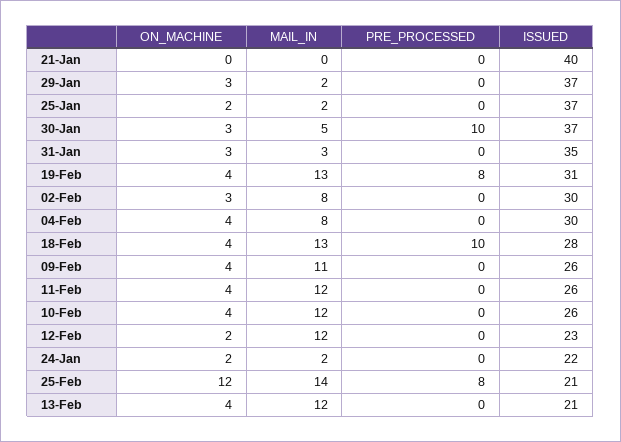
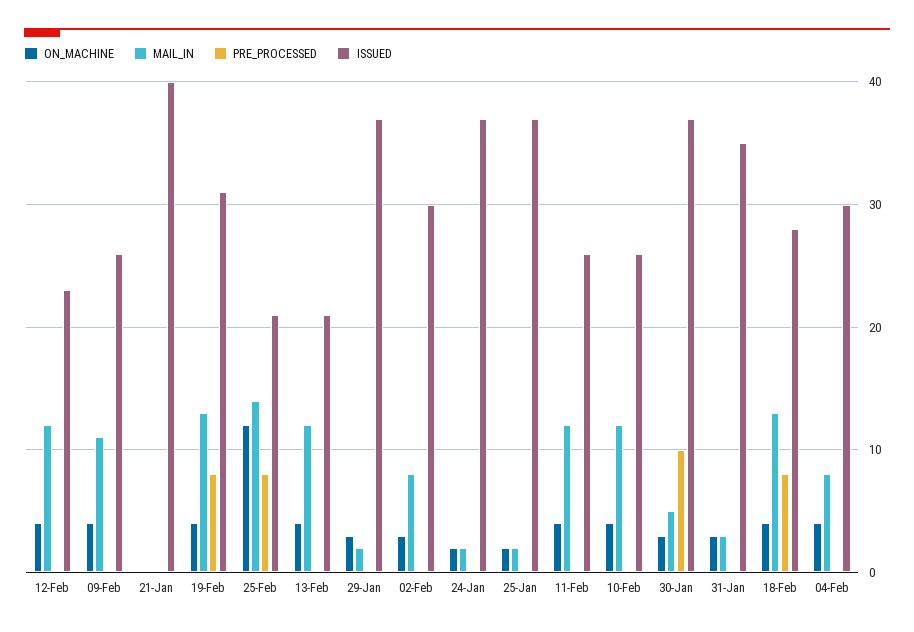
PRE_PROCESSED, 18-Feb: 10 -> 8
ON_MACHINE, 12-Feb: 2 -> 4
ISSUED, 24-Jan: 22 -> 37

